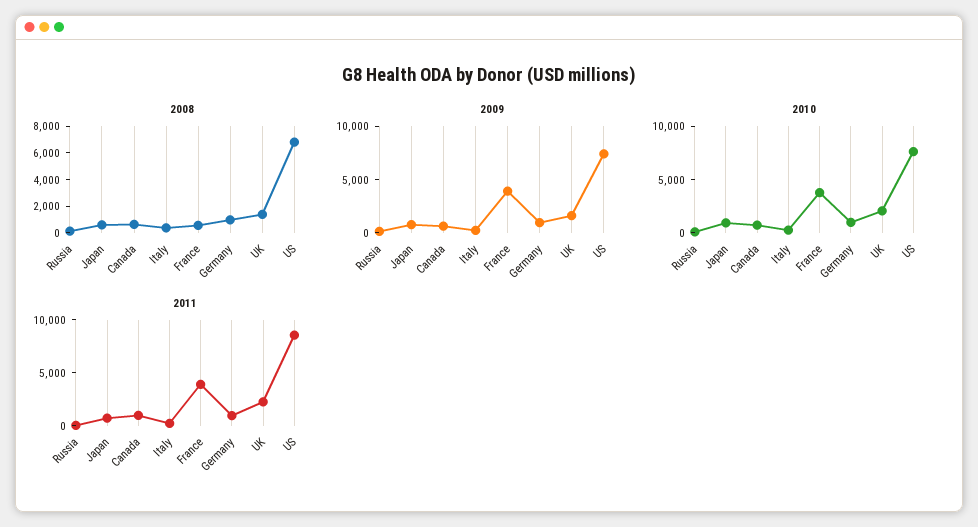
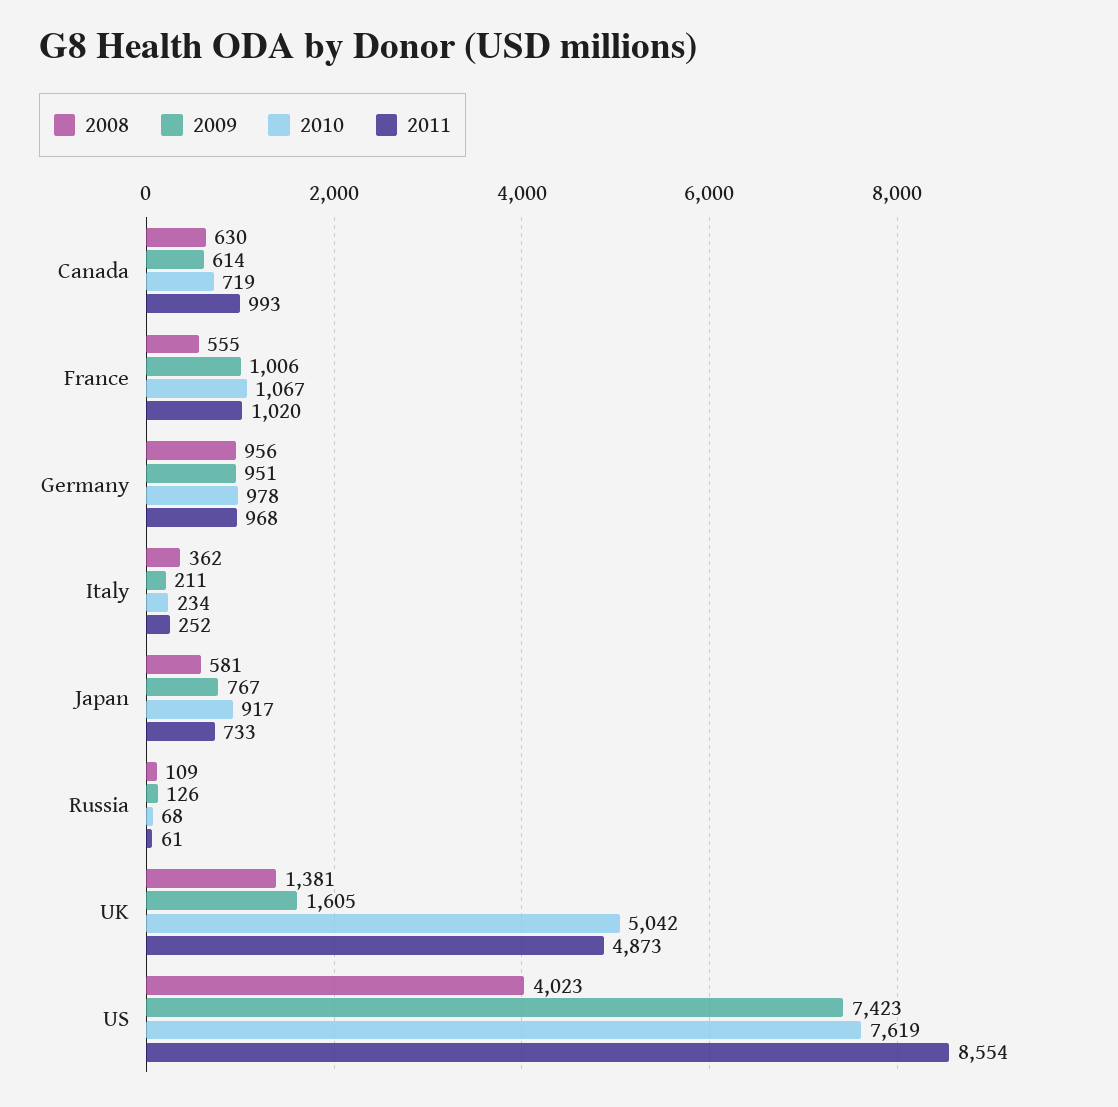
2008, US: 7000 -> 4023
2009, France: 4000 -> 1006
2010, France: 4000 -> 1067
2010, UK: 2000 -> 5042
2011, France: 4000 -> 1020
2011, UK: 2000 -> 4873

